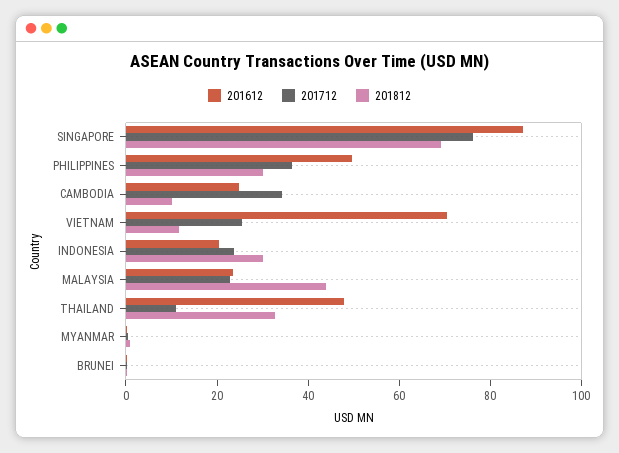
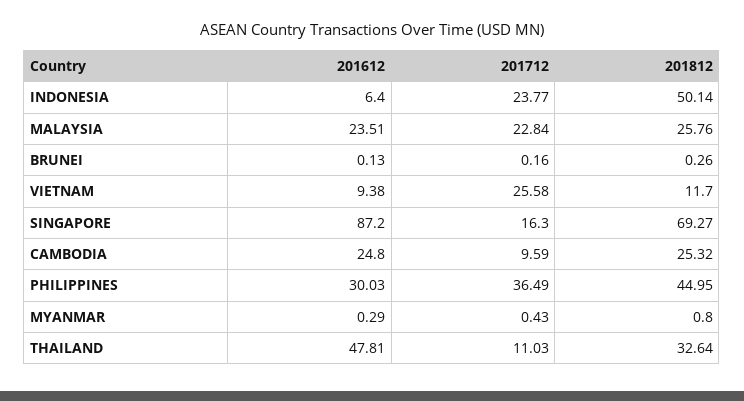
201712, SINGAPORE: 75 -> 16.3
201612, PHILIPPINES: 50 -> 30.03
201812, PHILIPPINES: 30 -> 44.95
201712, CAMBODIA: 35 -> 9.59
201812, CAMBODIA: 10 -> 25.32
201612, VIETNAM: 70 -> 9.38
201612, INDONESIA: 20 -> 6.4
201812, INDONESIA: 30 -> 50.14
201812, MALAYSIA: 45 -> 25.76

